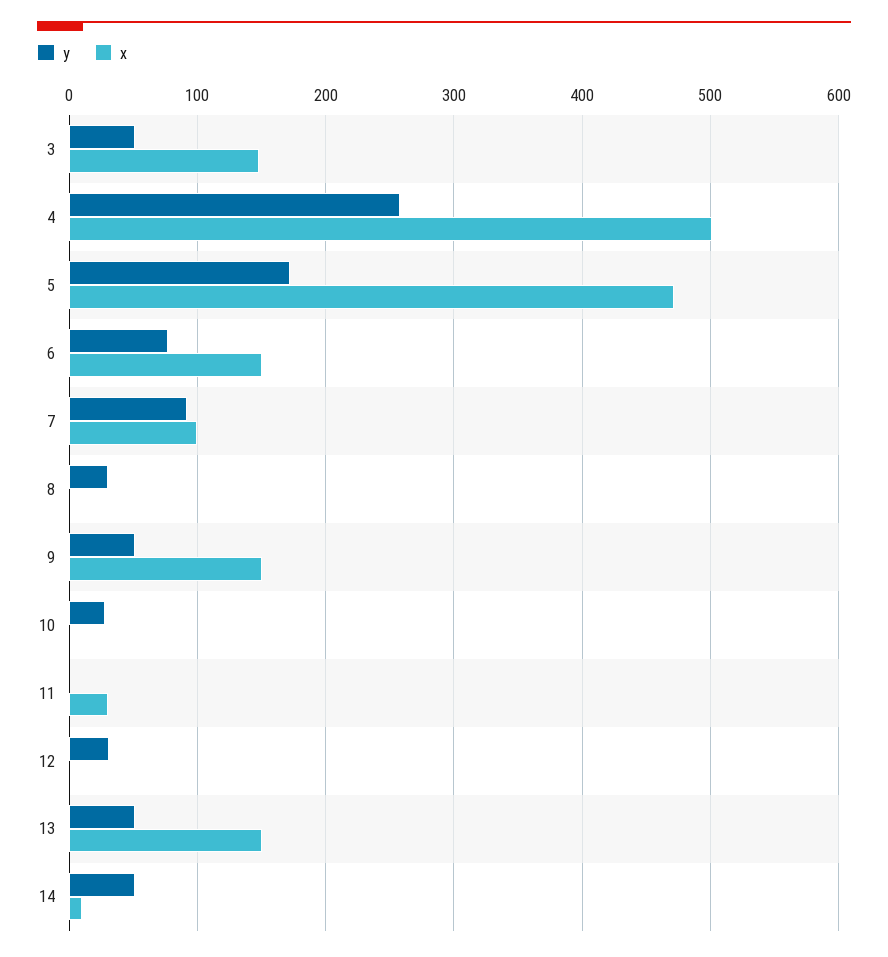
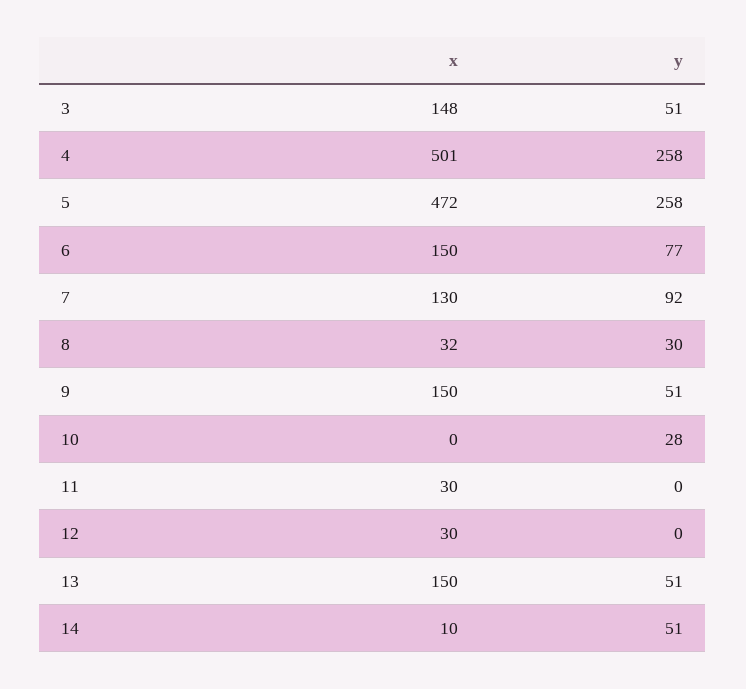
y, 5: 170 -> 258
x, 7: 100 -> 130
x, 8: 0 -> 32
y, 12: 30 -> 0
x, 12: 0 -> 30

